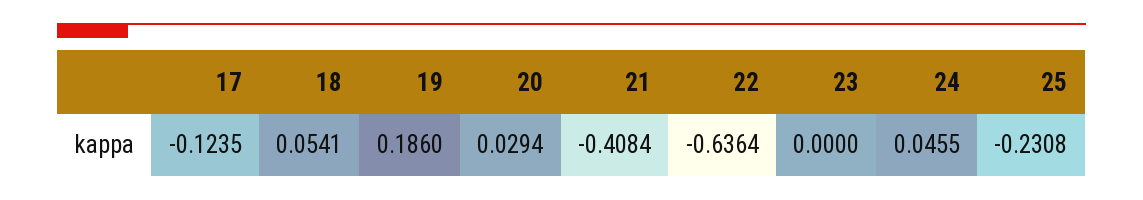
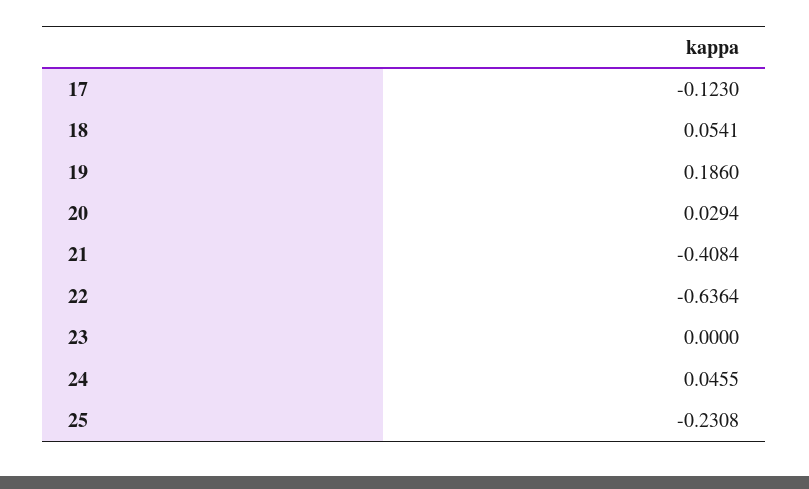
17: -0.1235 -> -0.123

